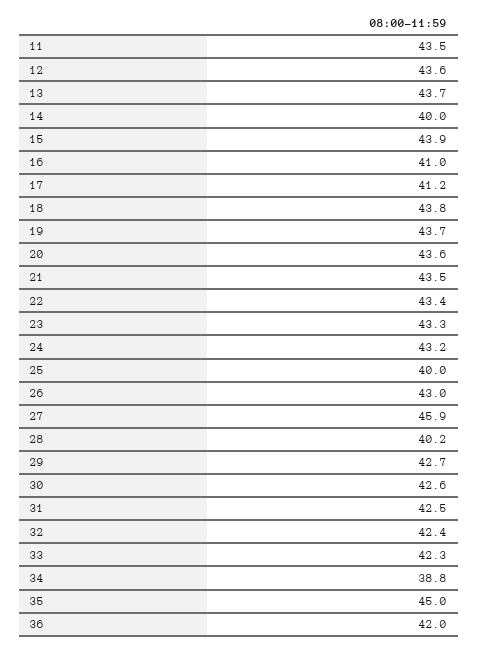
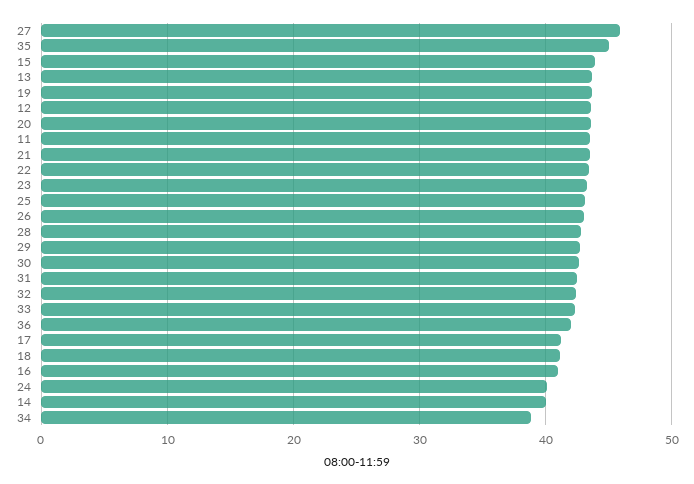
18: 43.8 -> 41
24: 43.2 -> 40
25: 40 -> 43
28: 40.2 -> 43

